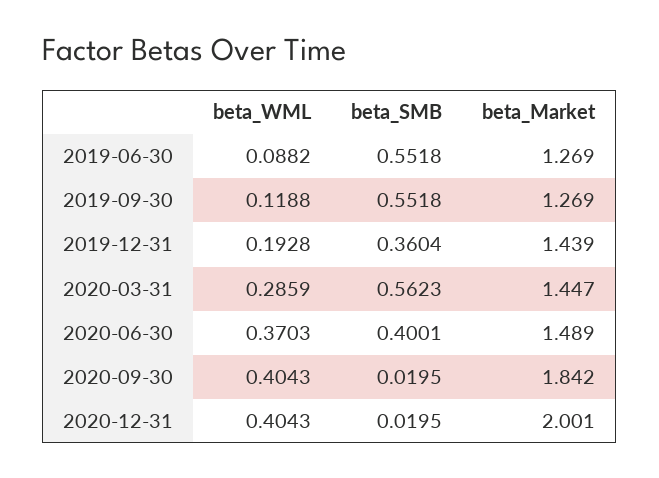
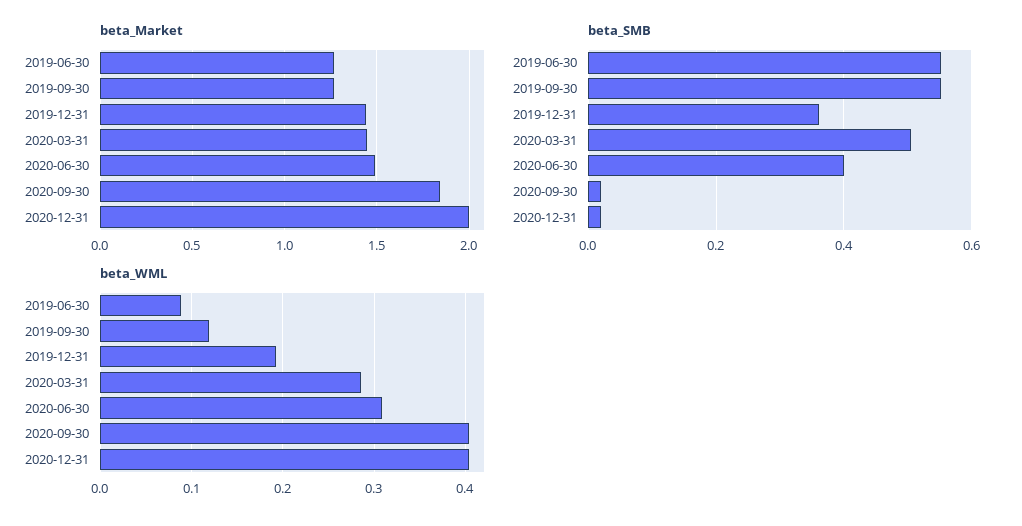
beta_SMB, 2020-03-31: 0.5623 -> 0.5
beta_WML, 2020-06-30: 0.3703 -> 0.31

